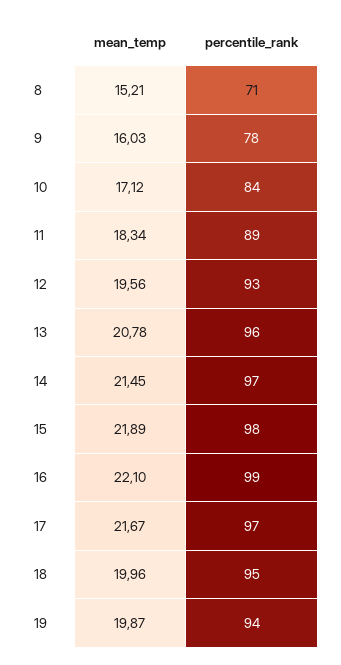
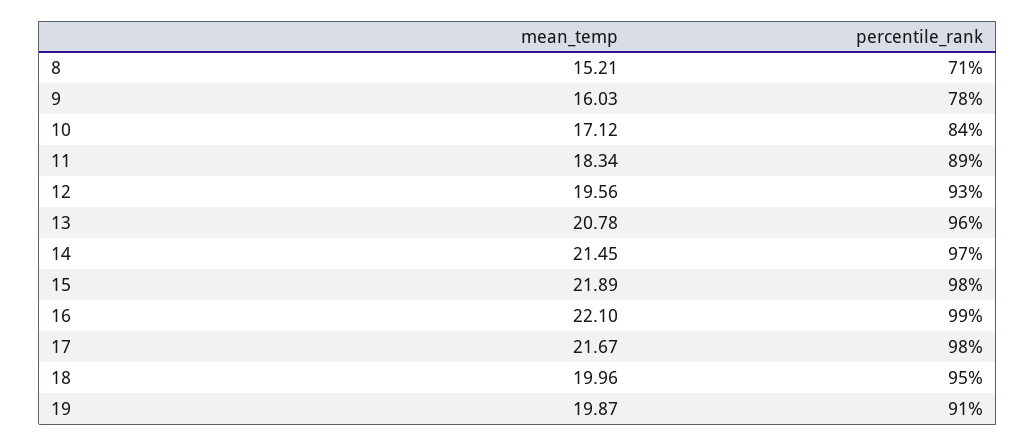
percentile_rank, 17: 97 -> 98
percentile_rank, 19: 94 -> 91

